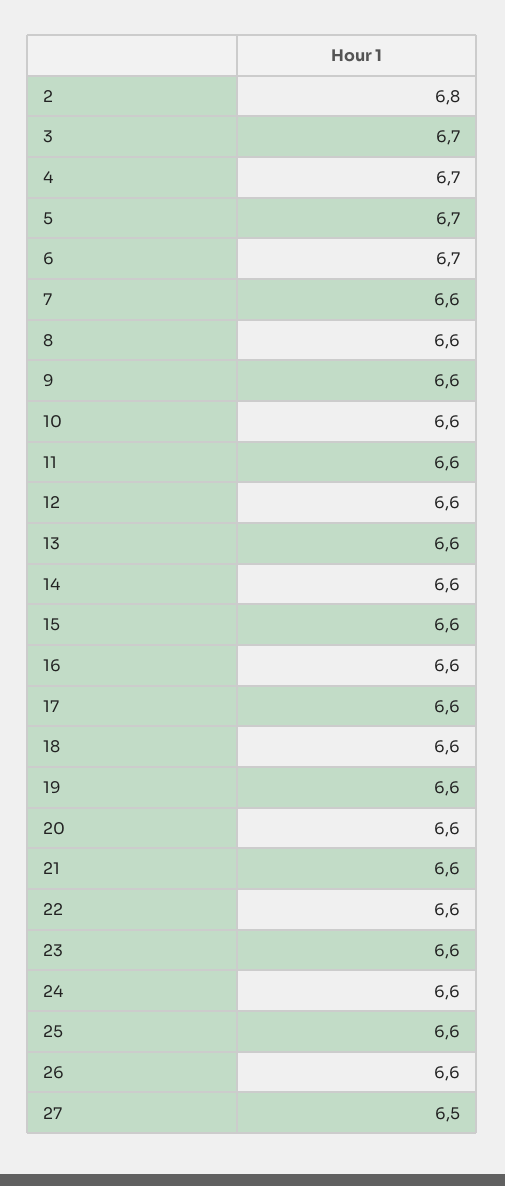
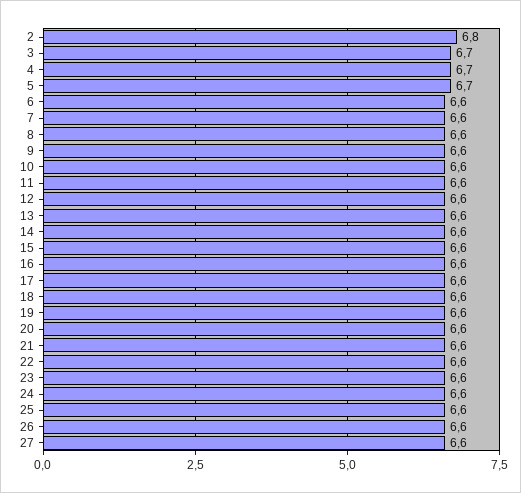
6: 6.7 -> 6.6
27: 6.5 -> 6.6

